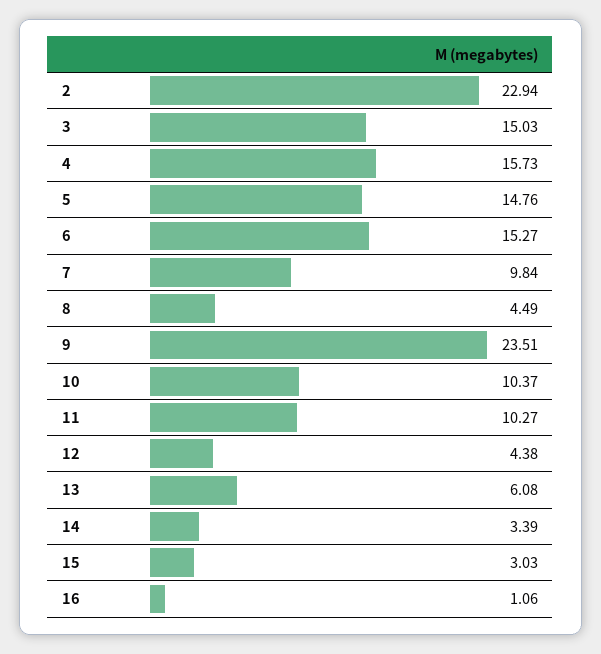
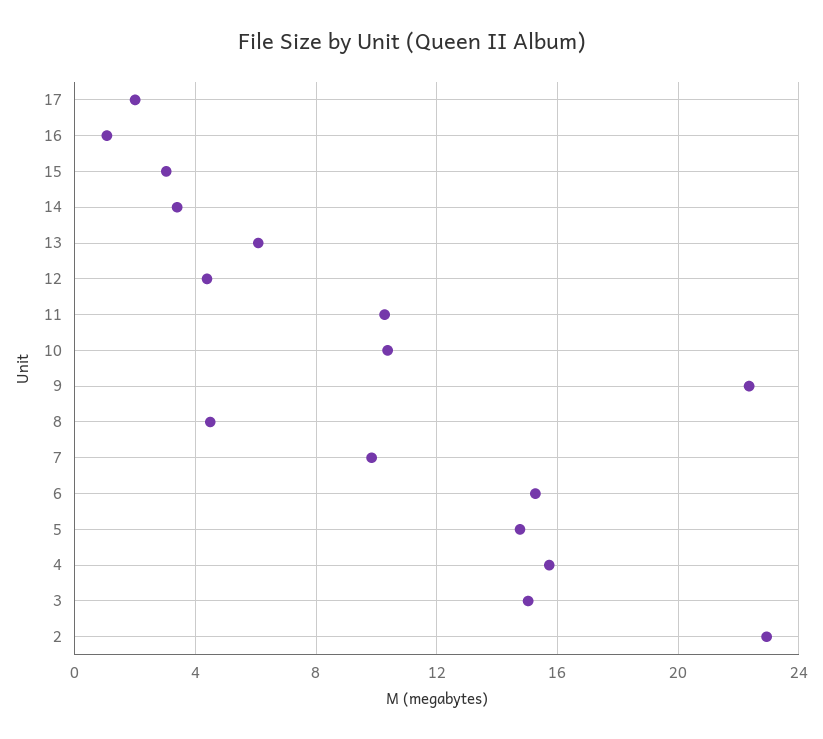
9: 23.51 -> 22.5
17: none -> 2

